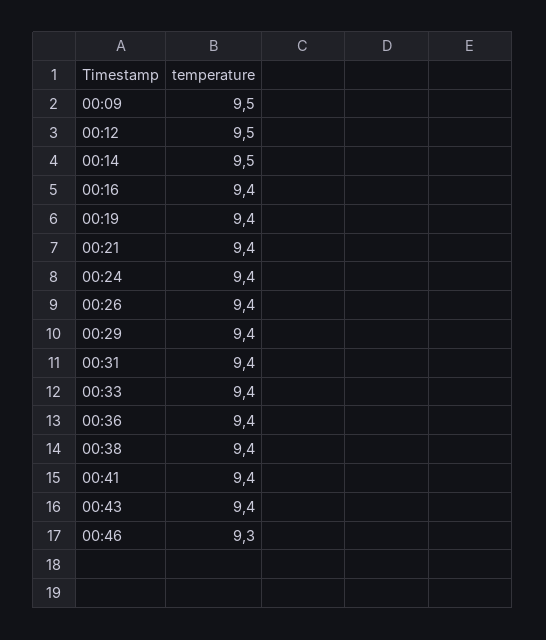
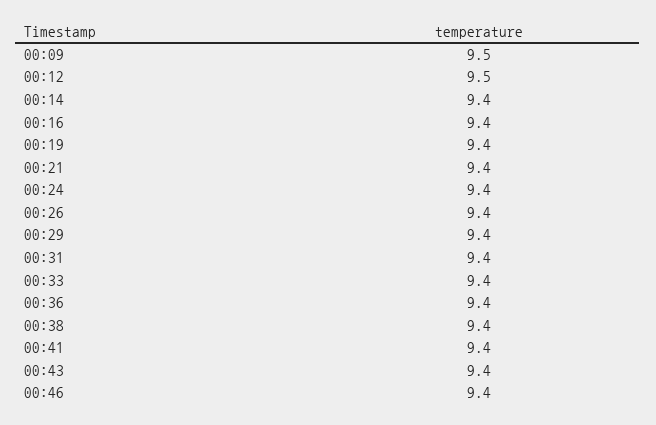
00:14: 9.5 -> 9.4
00:46: 9.3 -> 9.4

